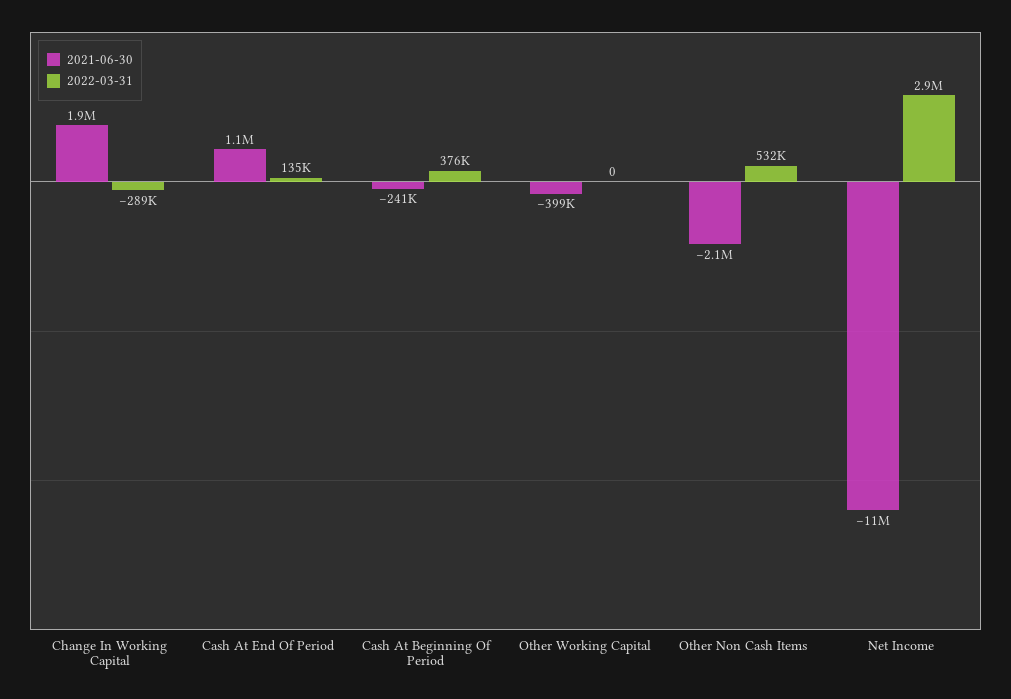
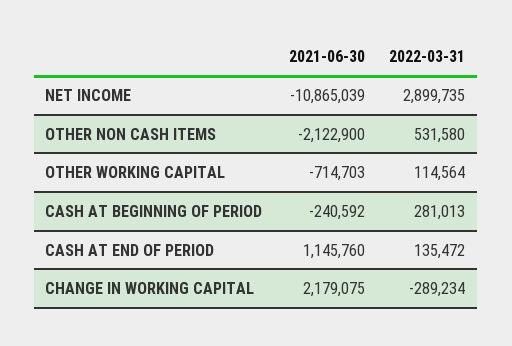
2021-06-30, Change In Working Capital: 1900000 -> 2179075
2022-03-31, Cash At Beginning Of Period: 376000 -> 281013
2021-06-30, Other Working Capital: -399000 -> -714703
2022-03-31, Other Working Capital: 0 -> 114564

